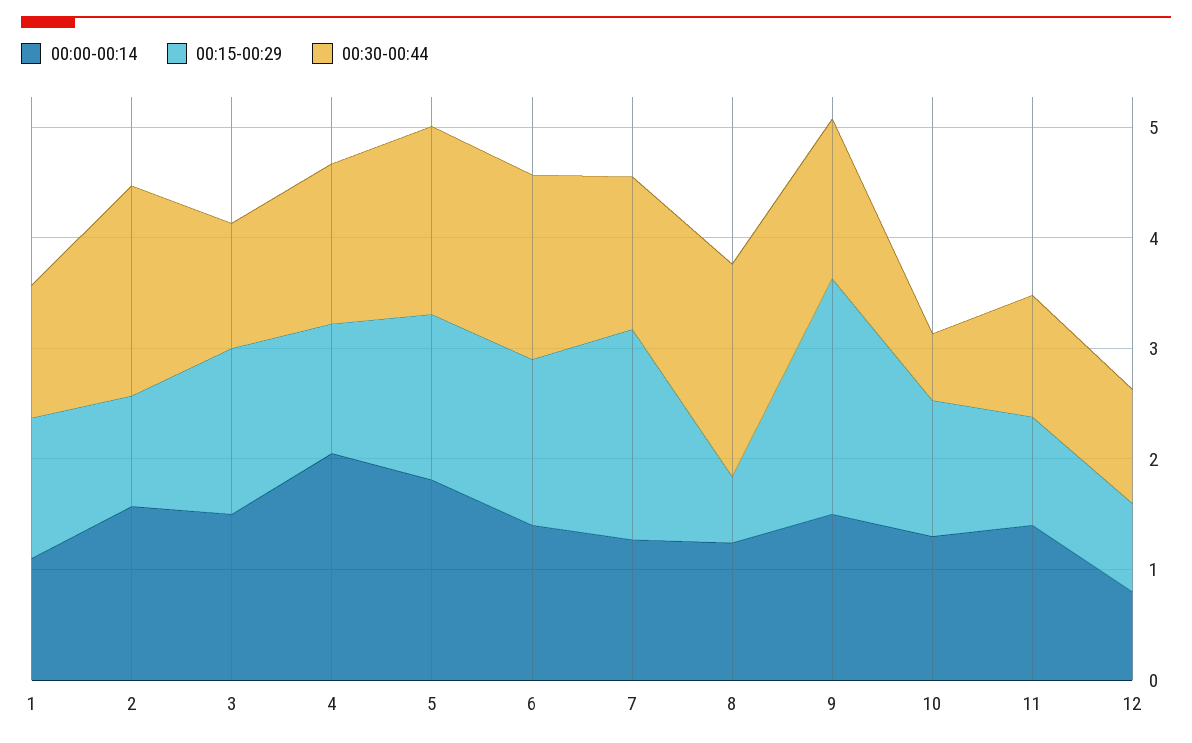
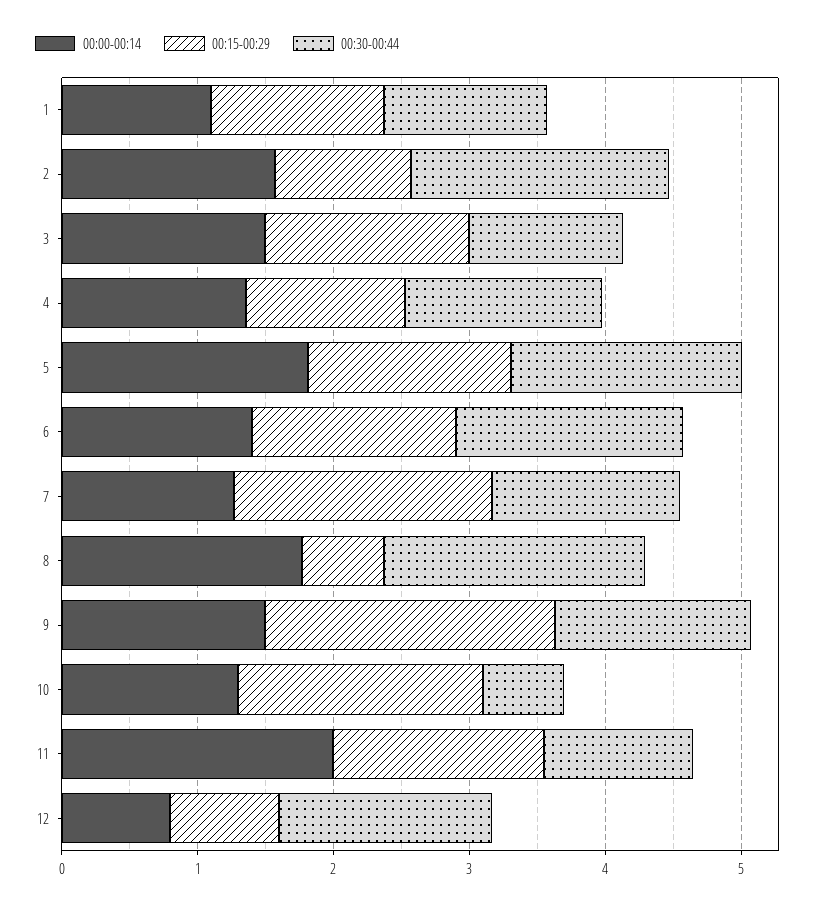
00:00-00:14, 4: 2 -> 1.4
00:00-00:14, 8: 1.2 -> 1.8
00:15-00:29, 10: 1.2 -> 1.8
00:00-00:14, 11: 1.4 -> 2
00:15-00:29, 11: 1 -> 1.6
00:30-00:44, 12: 1 -> 1.6

